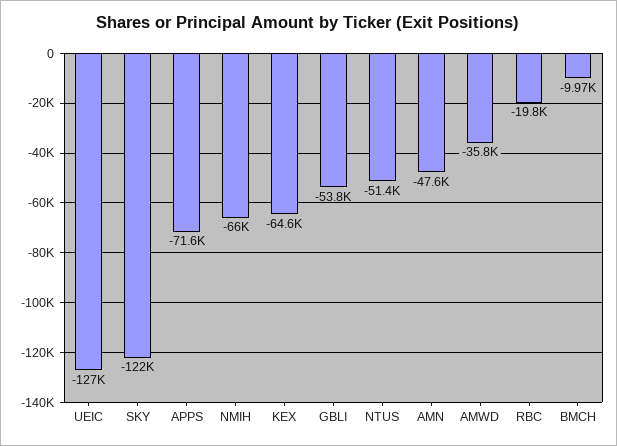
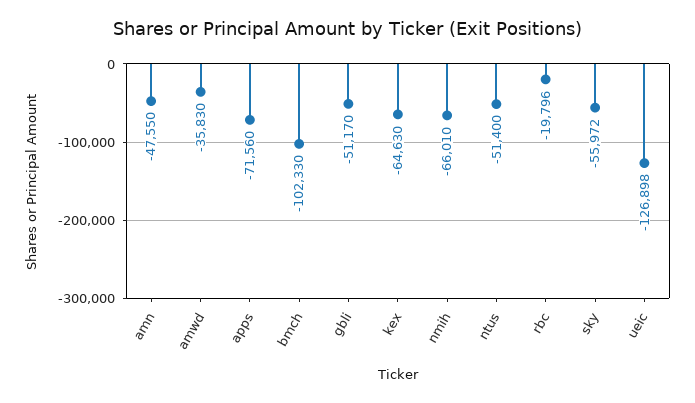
SKY: -122000 -> -55972
GBLI: -53800 -> -51170
BMCH: -9970 -> -102330

